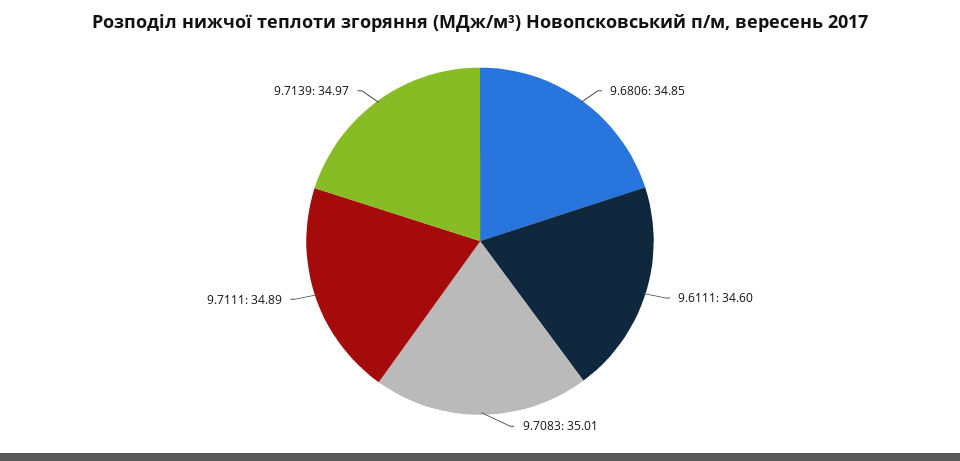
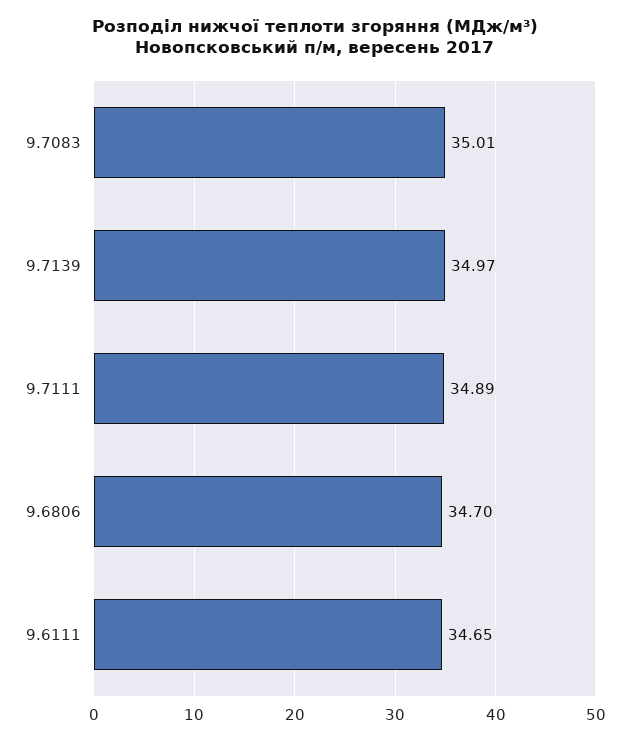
9.6806: 34.85 -> 34.7
9.6111: 34.6 -> 34.65

